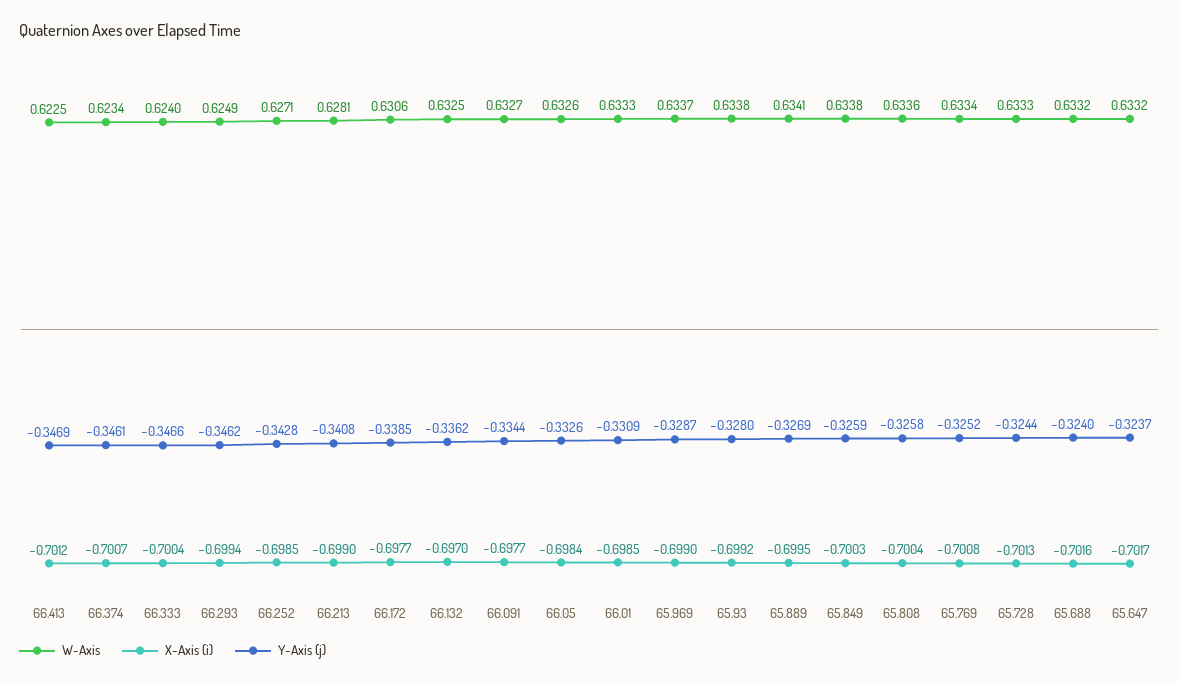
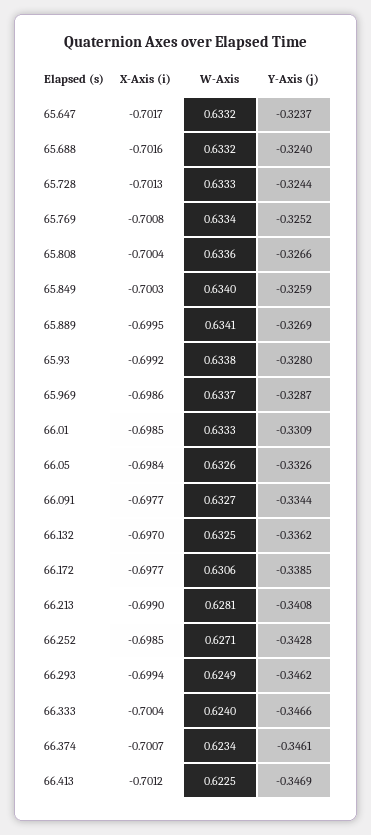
X-Axis (i), 65.969: -0.699 -> -0.6986
W-Axis, 65.849: 0.6338 -> 0.634
Y-Axis (j), 65.808: -0.3258 -> -0.3266

